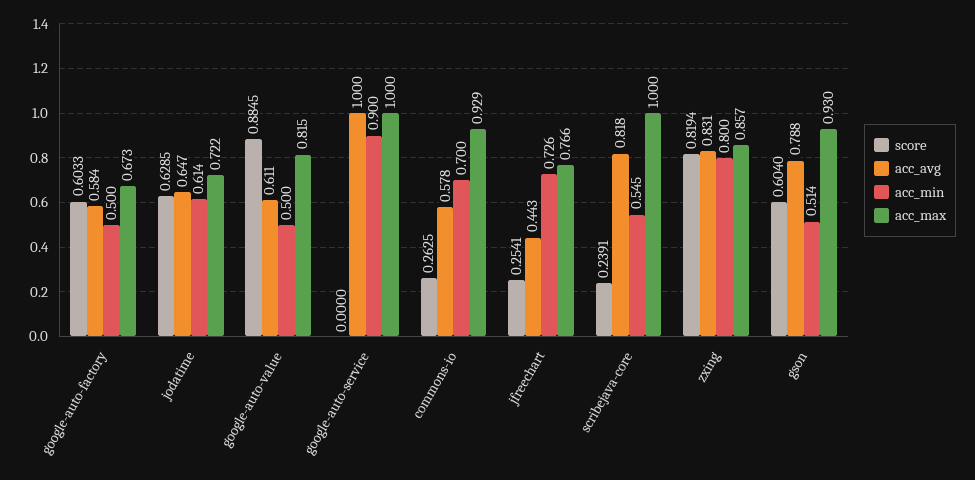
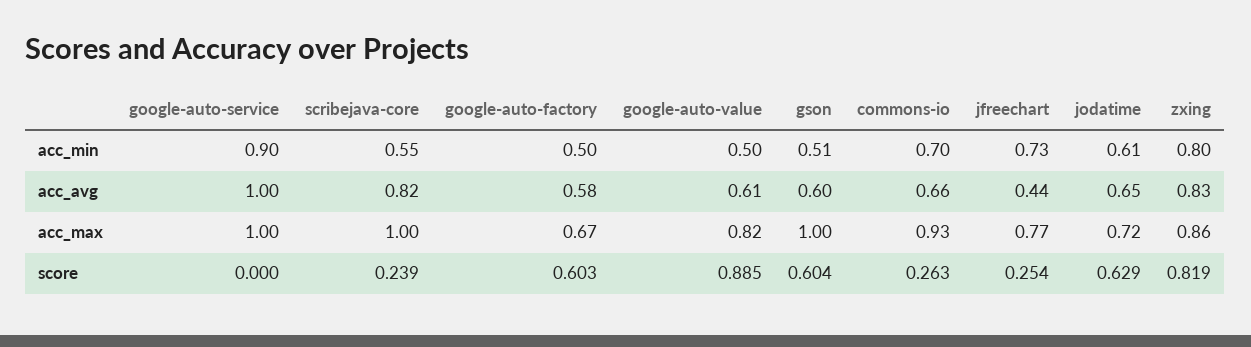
acc_avg, commons-io: 0.578 -> 0.66
acc_avg, gson: 0.788 -> 0.6
acc_max, gson: 0.93 -> 1

